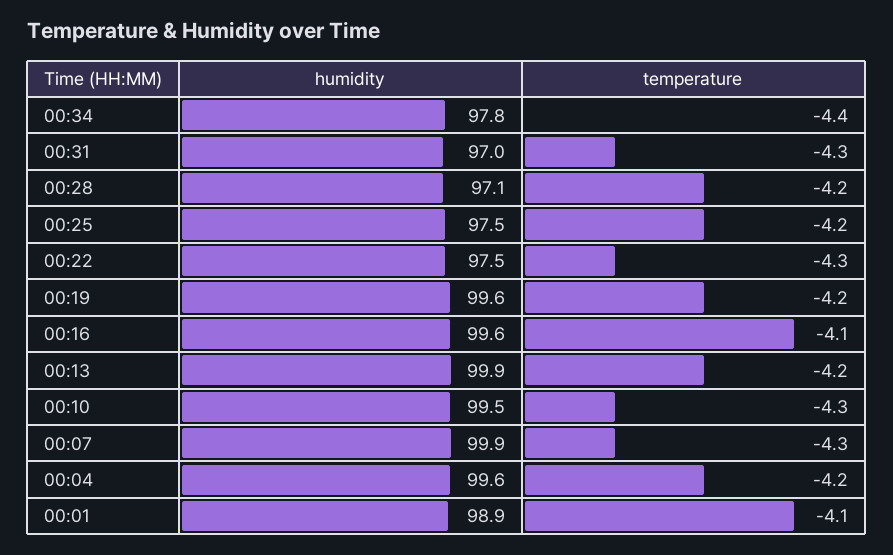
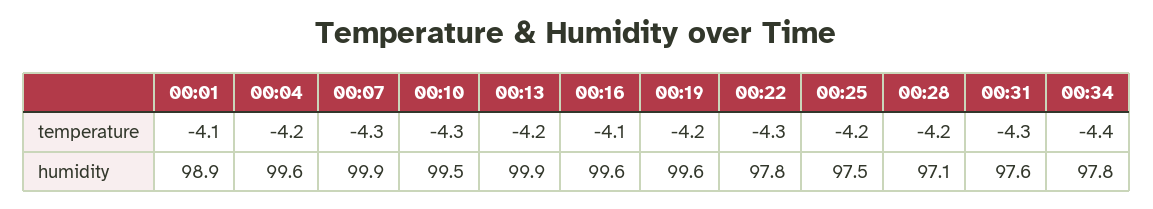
humidity, 00:31: 97 -> 97.6
humidity, 00:22: 97.5 -> 97.8

